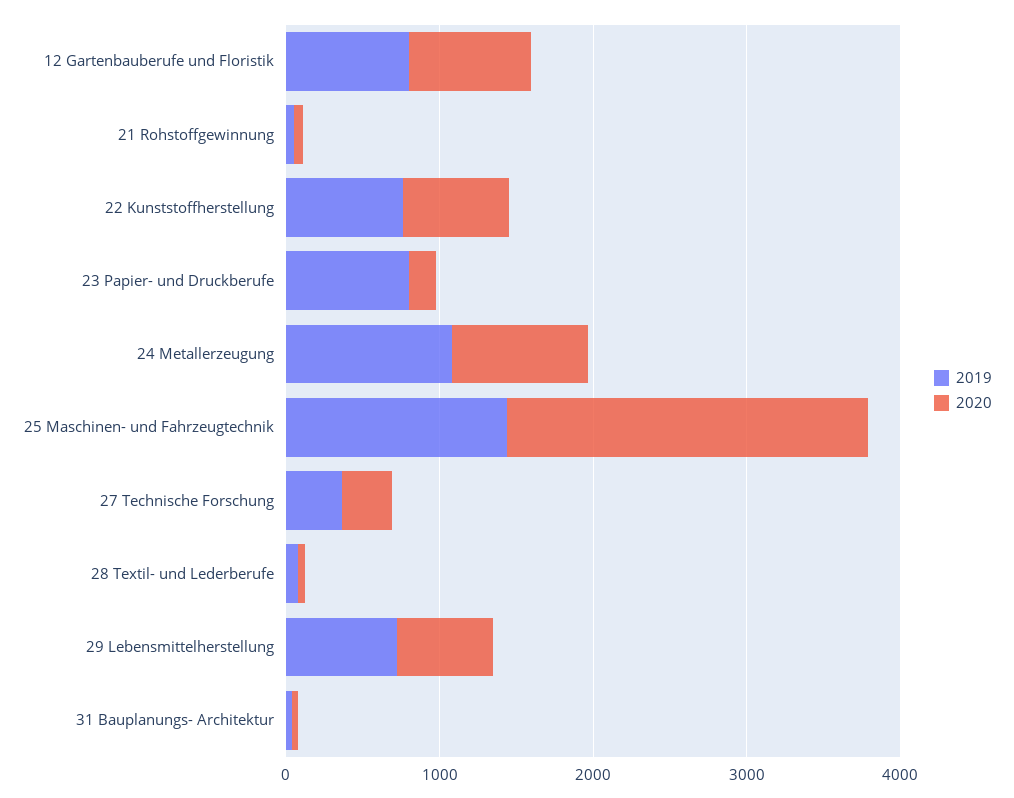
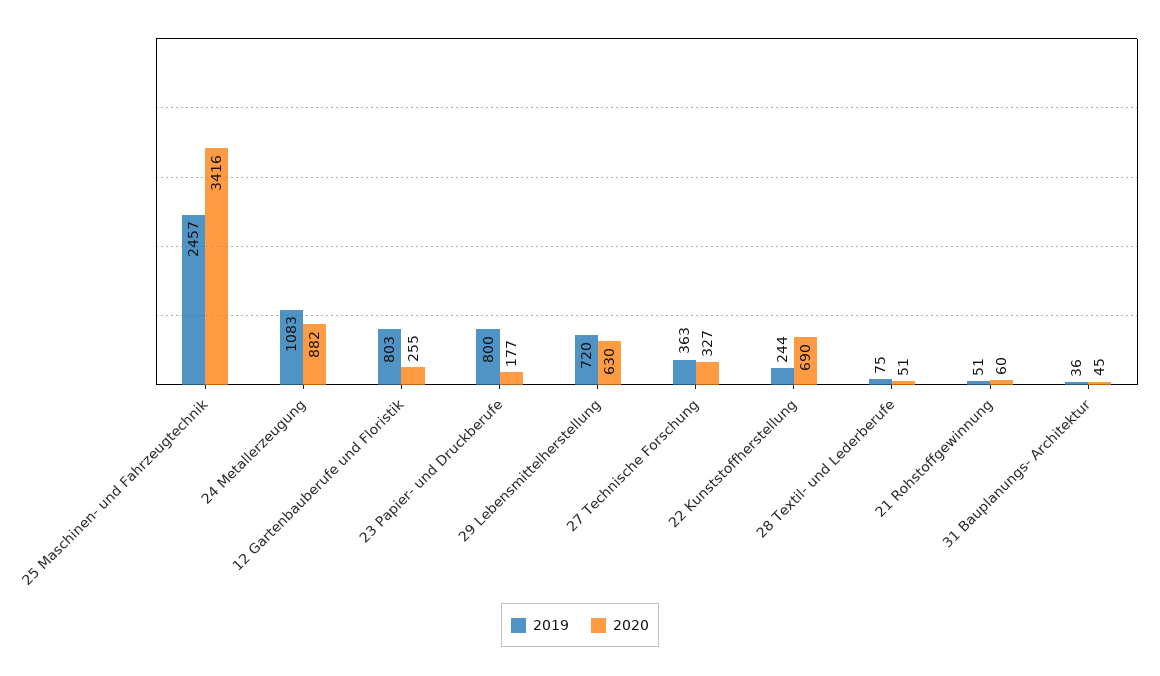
2020, 12 Gartenbauberufe und Floristik: 800 -> 255
2019, 22 Kunststoffherstellung: 800 -> 244
2019, 25 Maschinen- und Fahrzeugtechnik: 1400 -> 2457
2020, 25 Maschinen- und Fahrzeugtechnik: 2400 -> 3416

